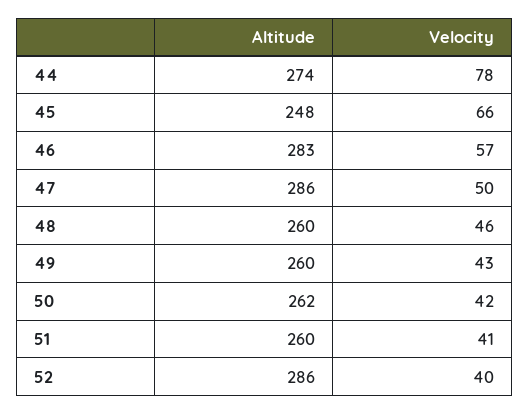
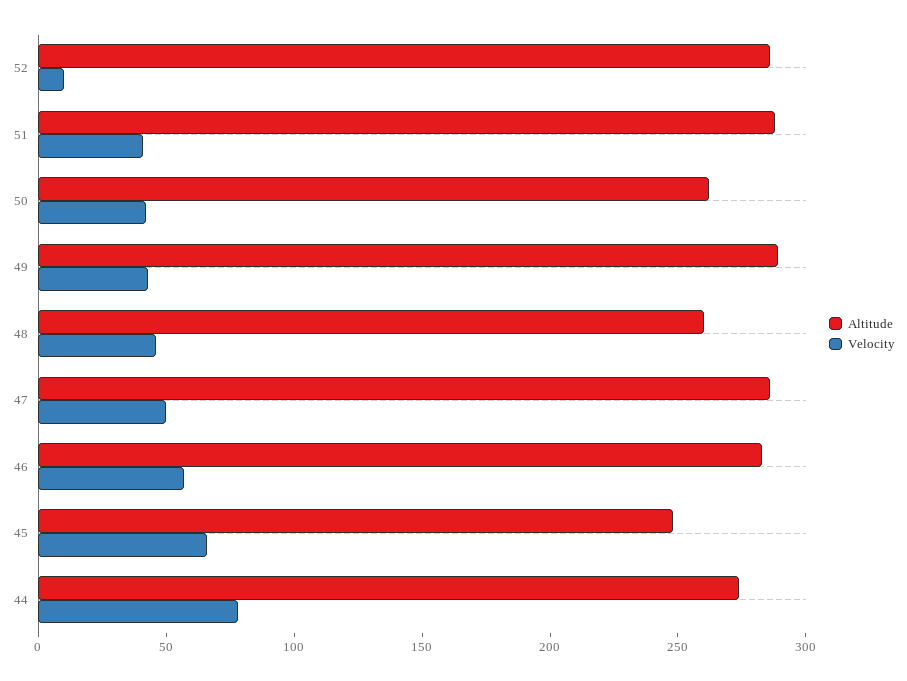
Altitude, 49: 260 -> 290
Altitude, 51: 260 -> 290
Velocity, 52: 40 -> 10

